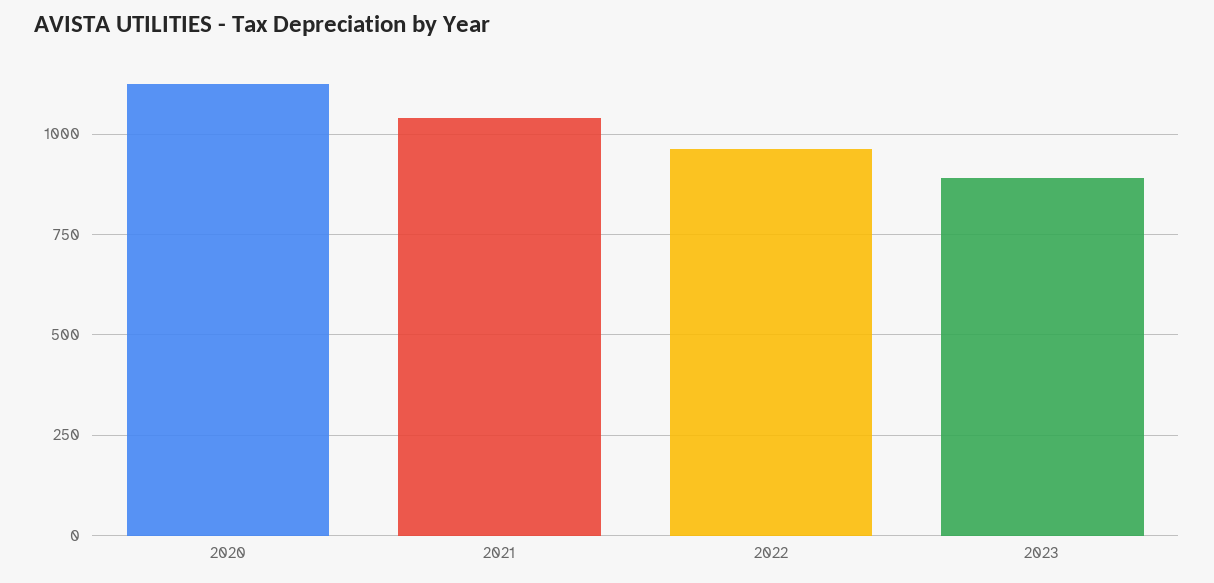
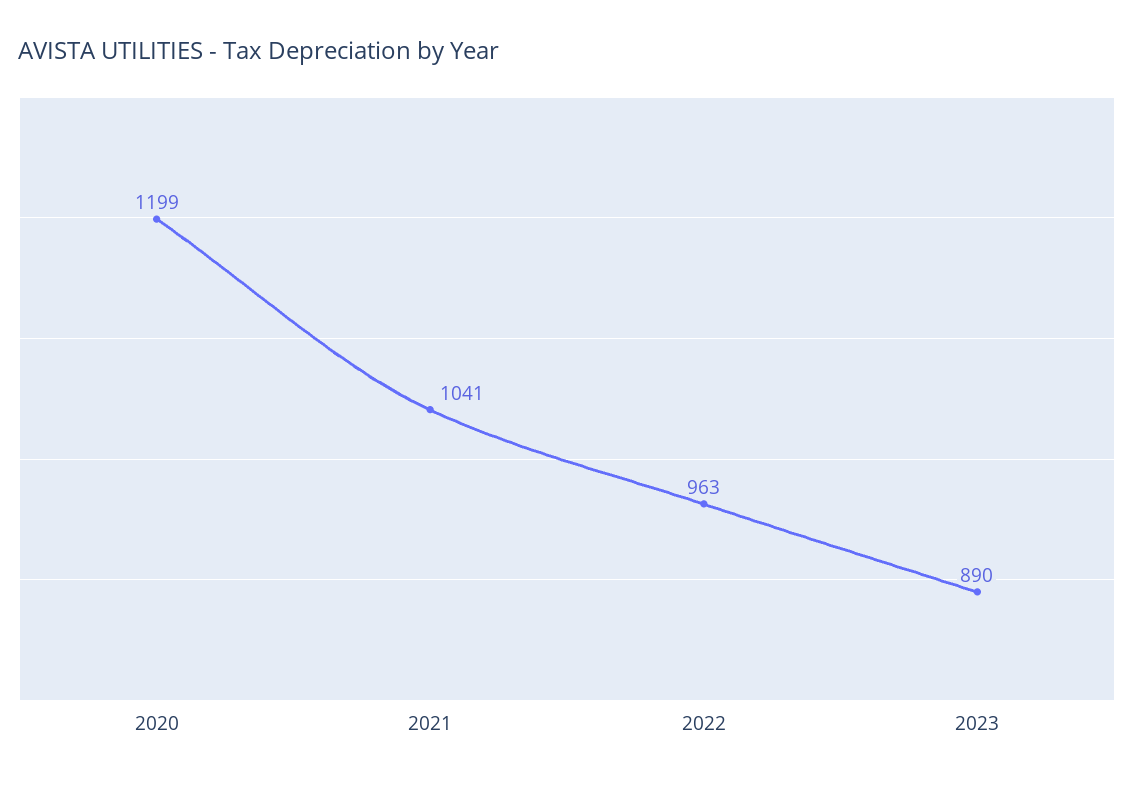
2020: 1125 -> 1199

